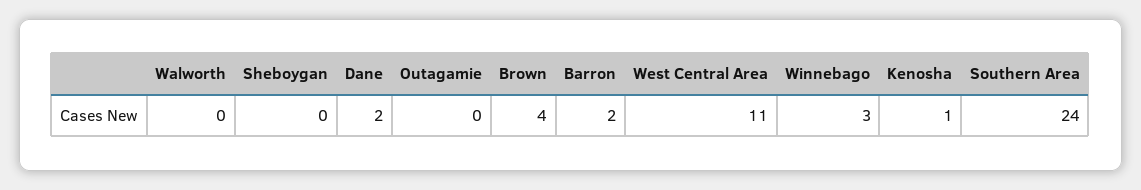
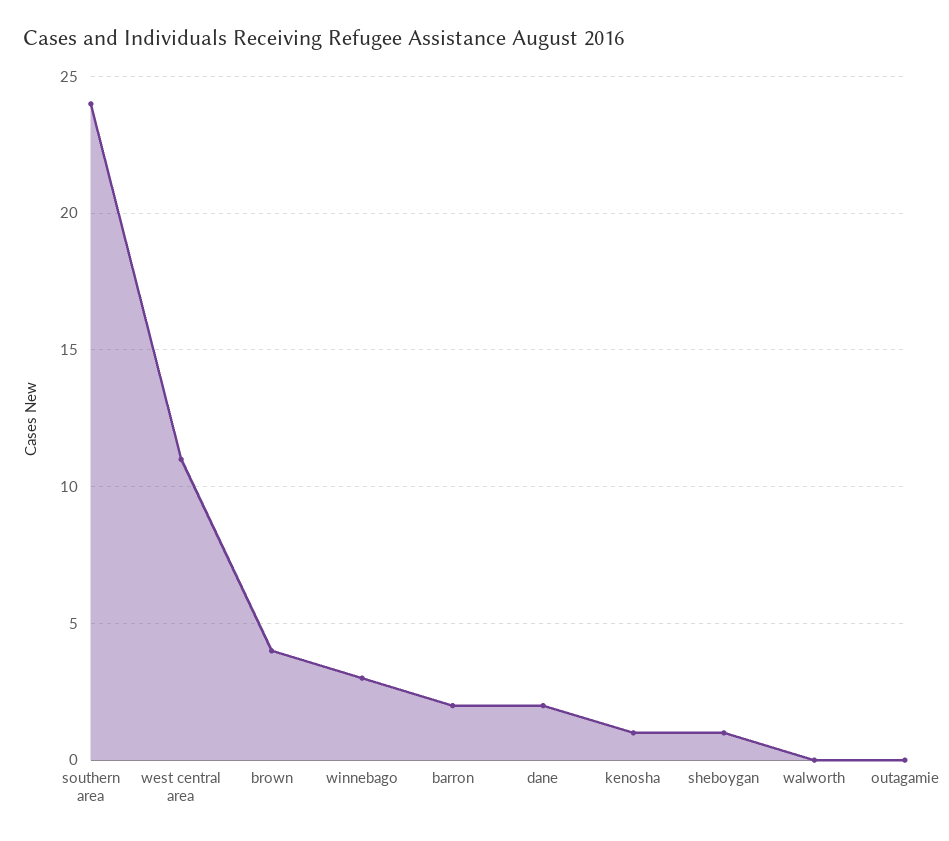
Sheboygan: 0 -> 1

